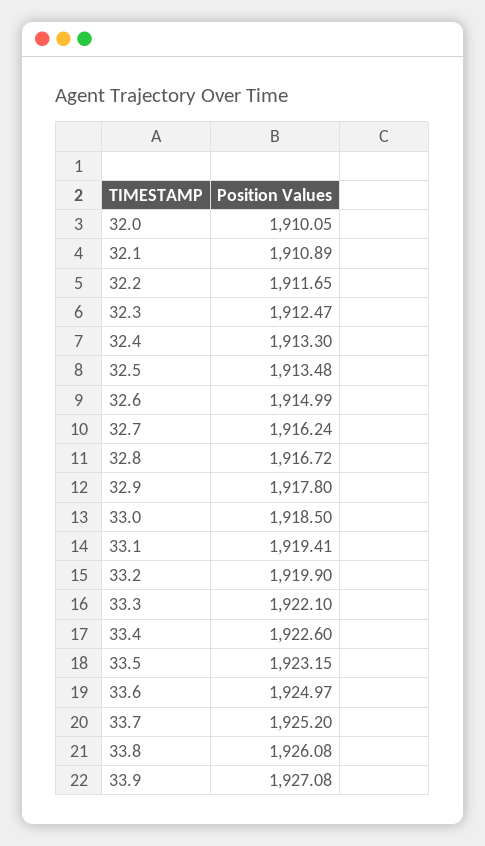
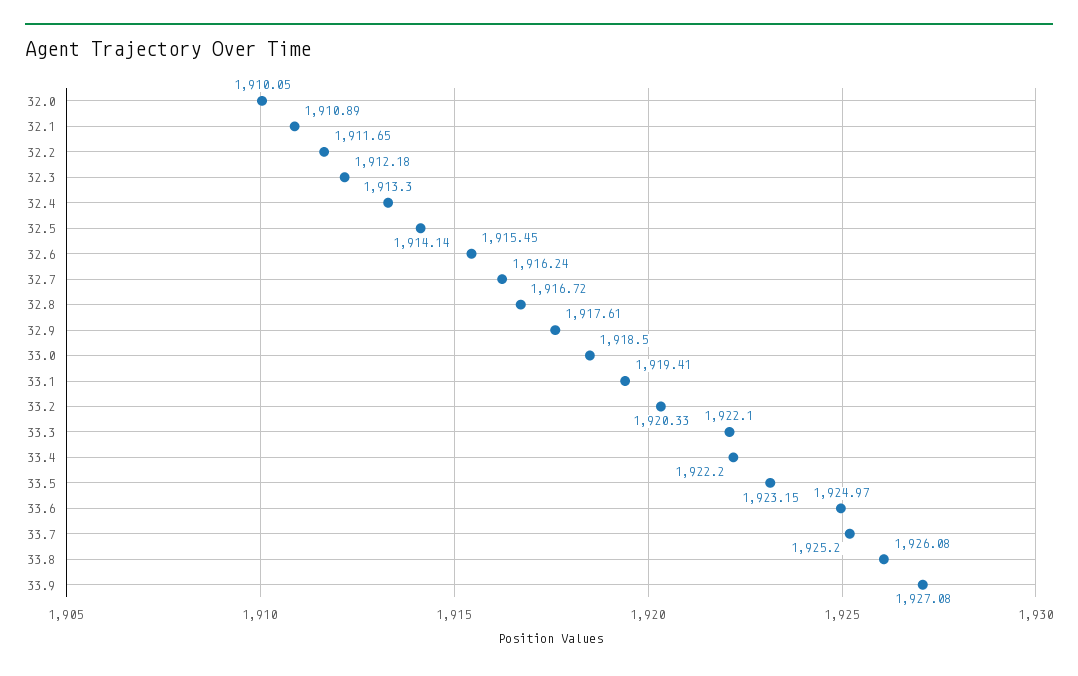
32.3: 1912.47 -> 1912.18
32.5: 1913.48 -> 1914.14
32.6: 1914.99 -> 1915.45
32.9: 1917.8 -> 1917.61
33.2: 1919.9 -> 1920.33
33.4: 1922.6 -> 1922.2

